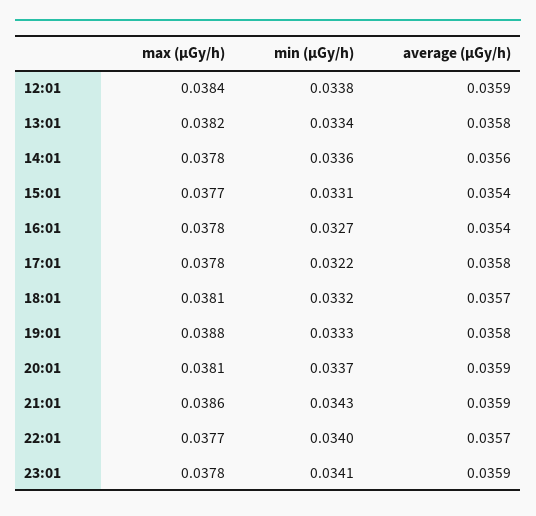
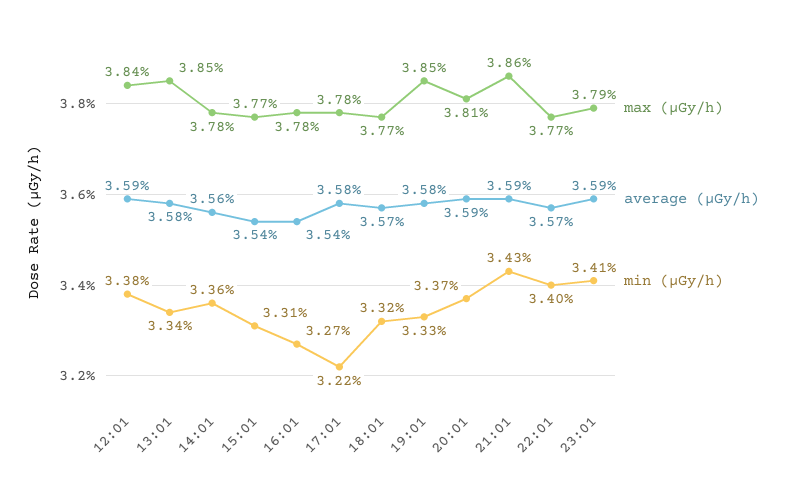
max (μGy/h), 13:01: 0.0382 -> 0.0385
max (μGy/h), 18:01: 0.0381 -> 0.0377
max (μGy/h), 19:01: 0.0388 -> 0.0385
max (μGy/h), 23:01: 0.0378 -> 0.0379

